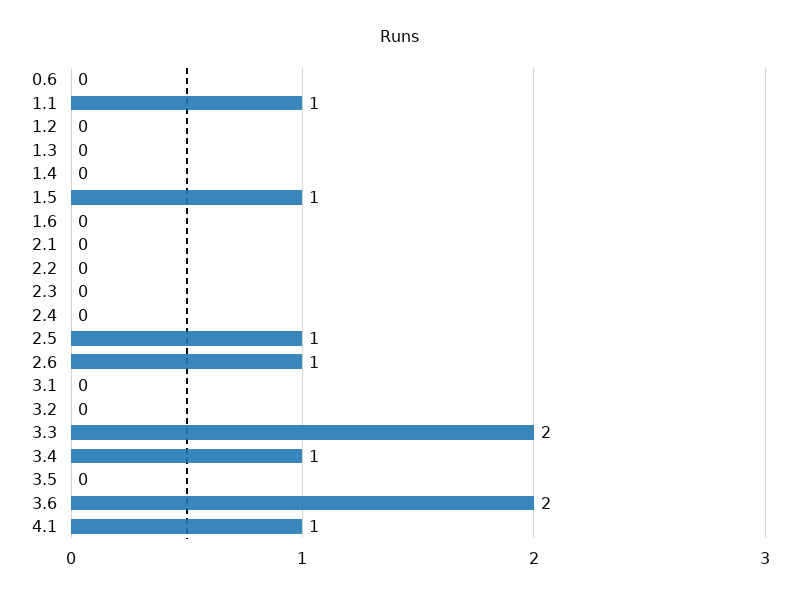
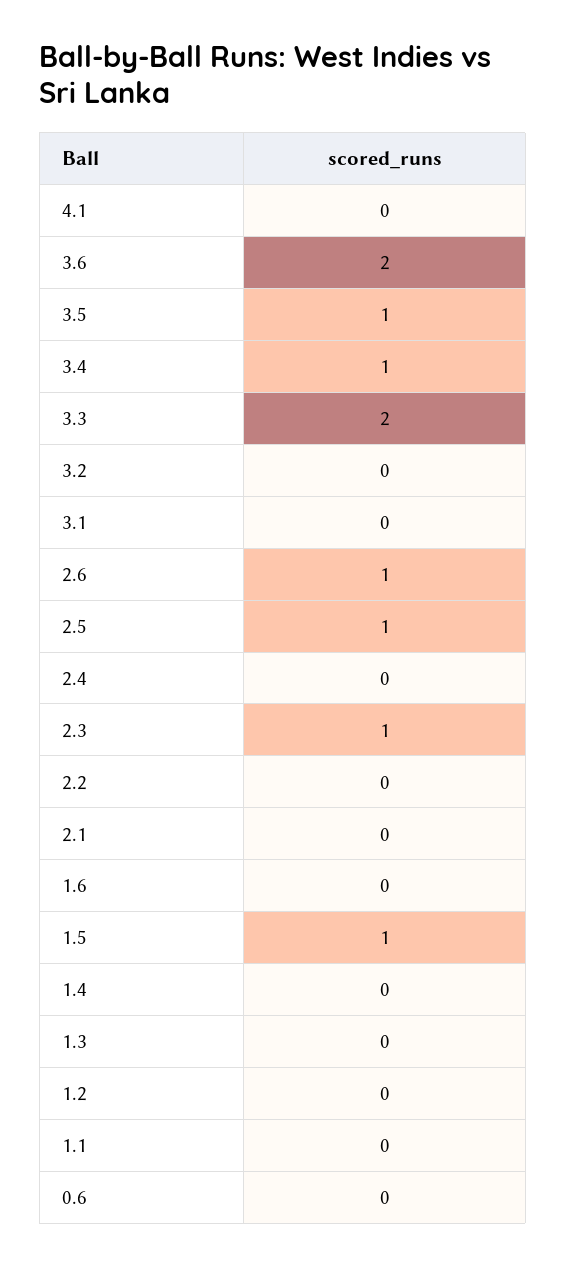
1.1: 1 -> 0
2.3: 0 -> 1
3.5: 0 -> 1
4.1: 1 -> 0

